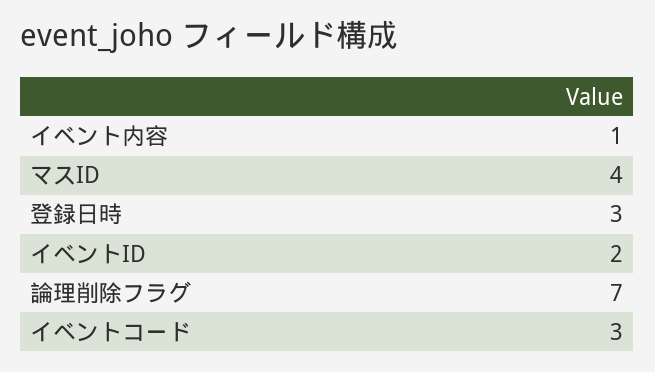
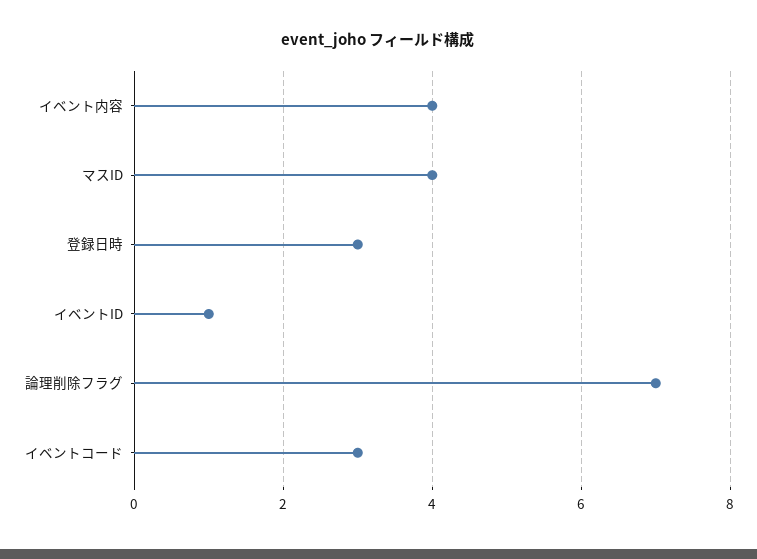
イベント内容: 1 -> 4
イベントID: 2 -> 1

